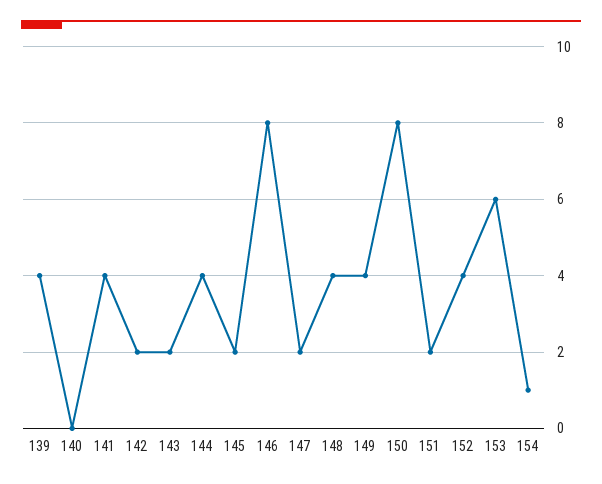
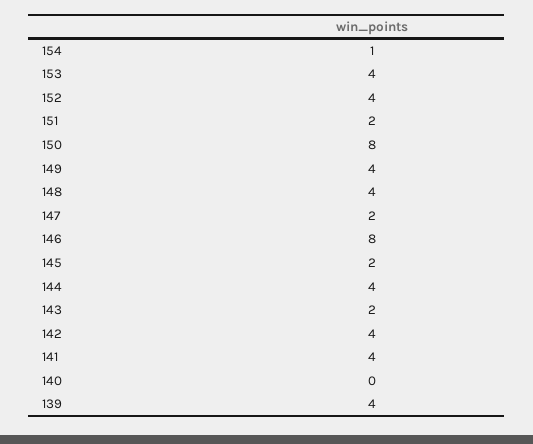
142: 2 -> 4
153: 6 -> 4

